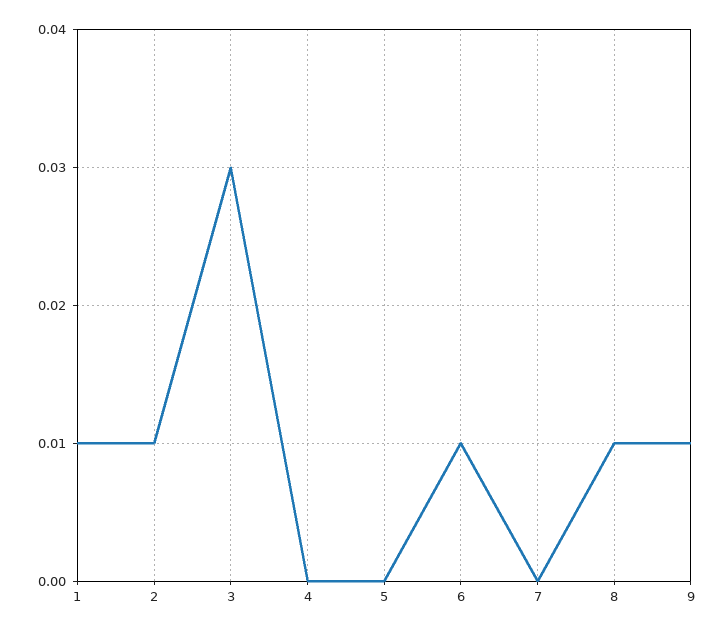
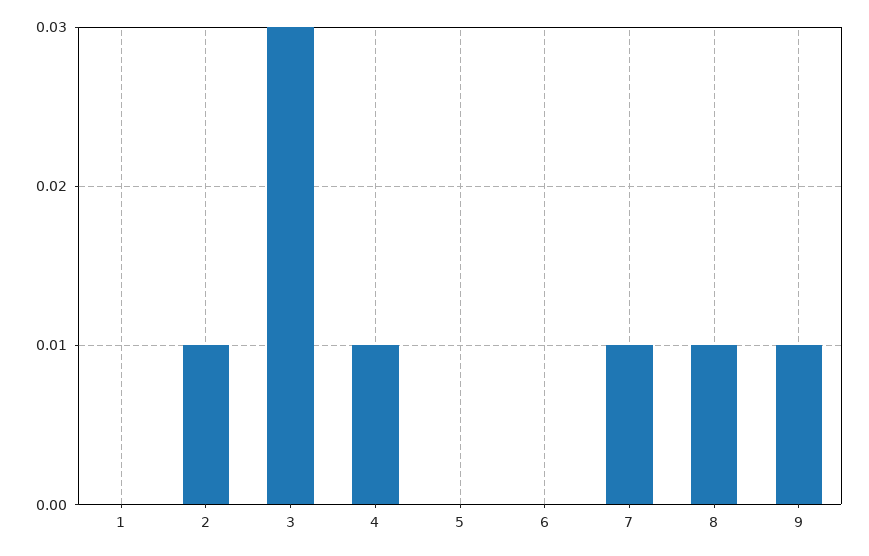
1: 0.01 -> 0
4: 0 -> 0.01
6: 0.01 -> 0
7: 0 -> 0.01

